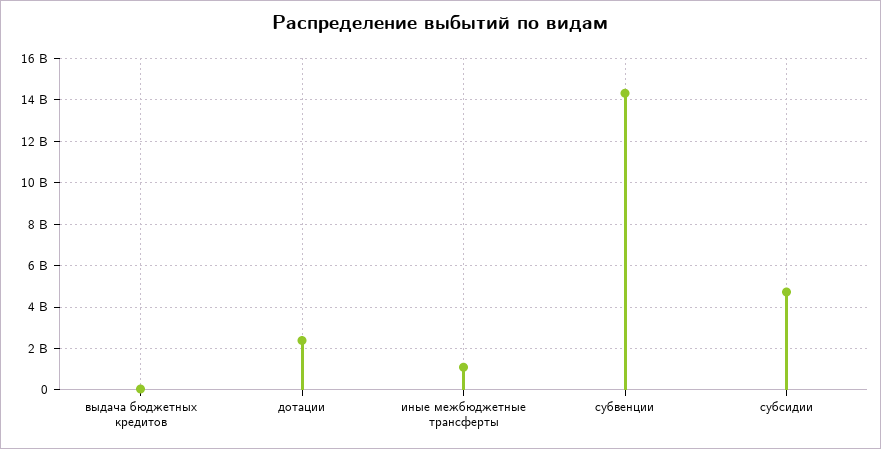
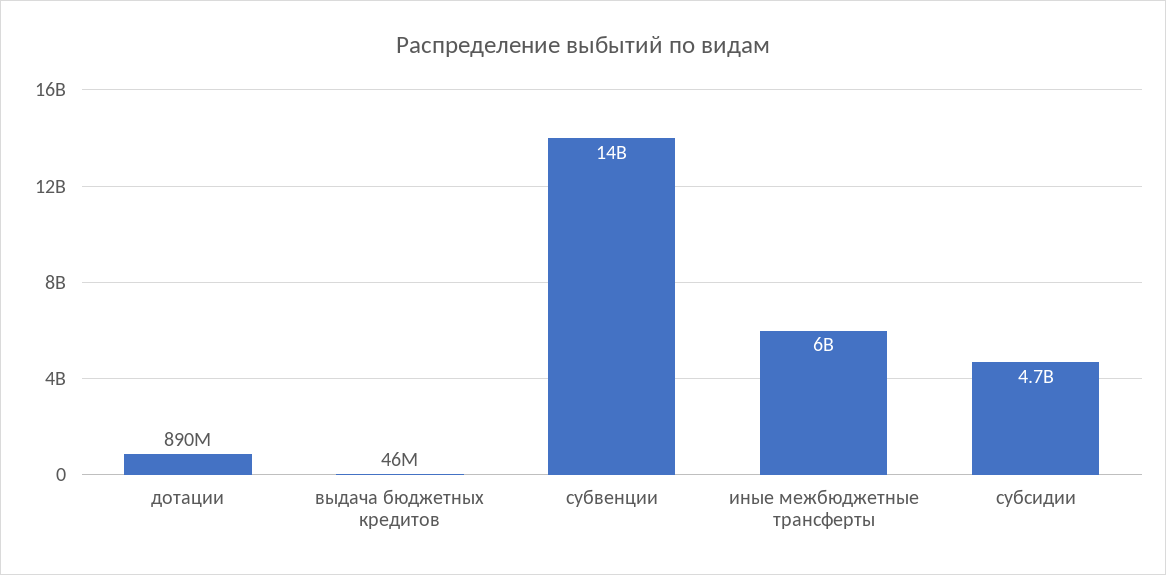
дотации: 2500000000 -> 890000000
иные межбюджетные трансферты: 1000000000 -> 6000000000

